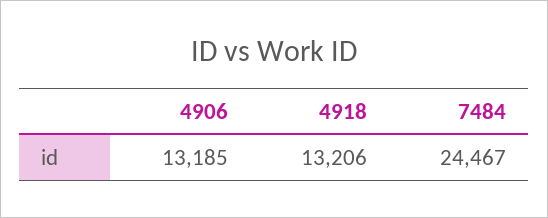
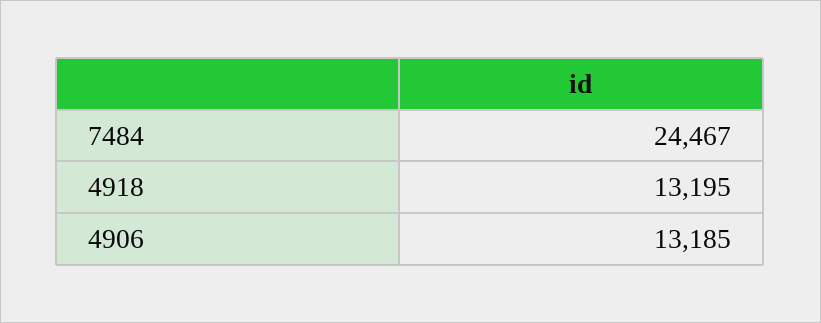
4918: 13206 -> 13195

